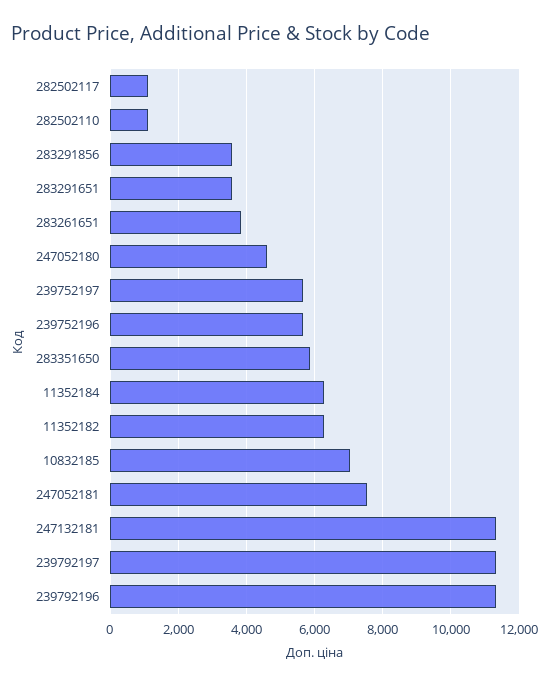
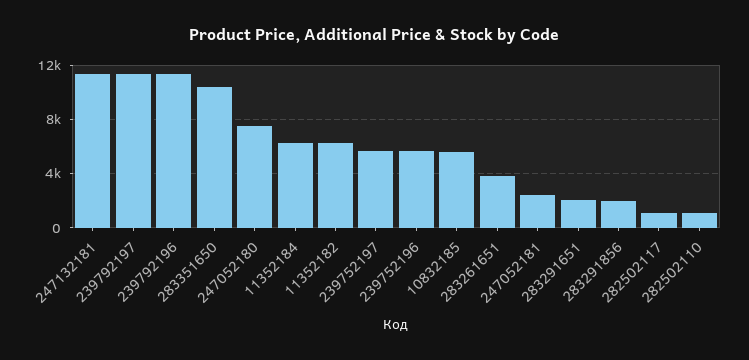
283291856: 3600 -> 2000
283291651: 3600 -> 2000
247052180: 4600 -> 7500
283351650: 5800 -> 10500
10832185: 7000 -> 5500
247052181: 7600 -> 2500

